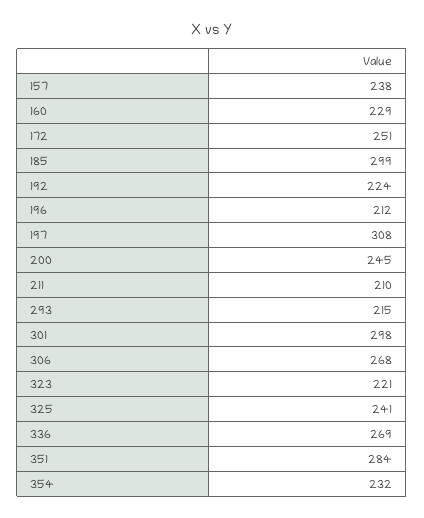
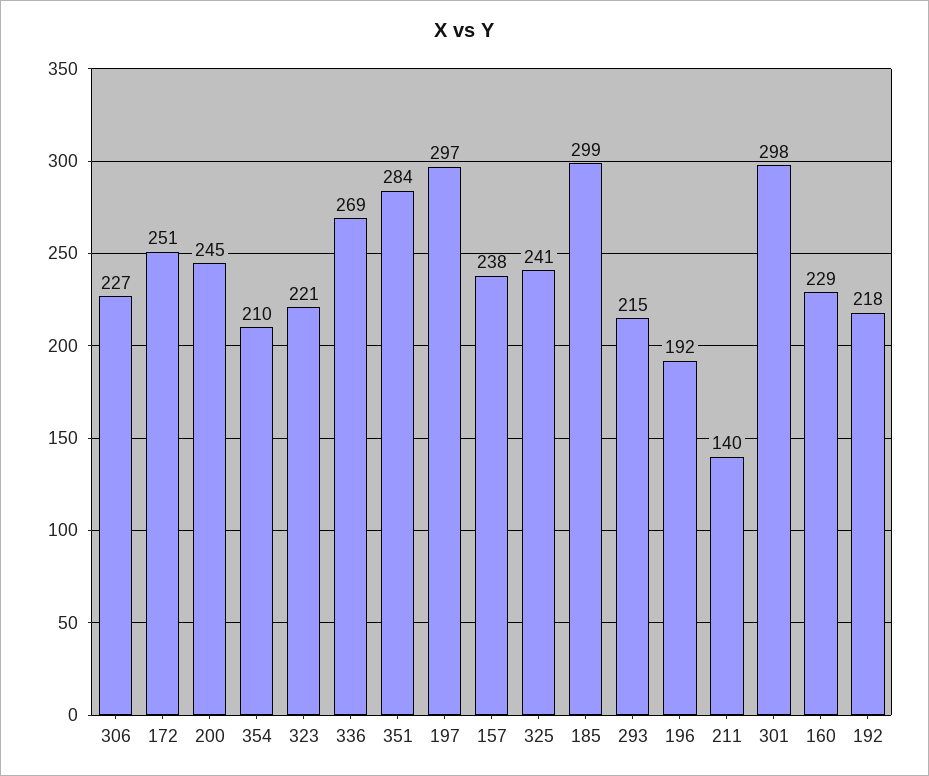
192: 224 -> 218
196: 212 -> 192
197: 308 -> 297
211: 210 -> 140
306: 268 -> 227
354: 232 -> 210

